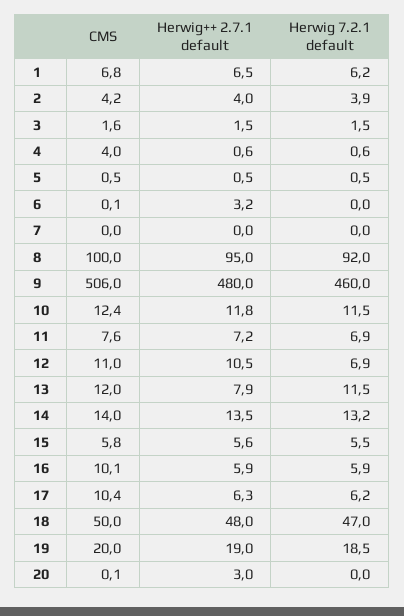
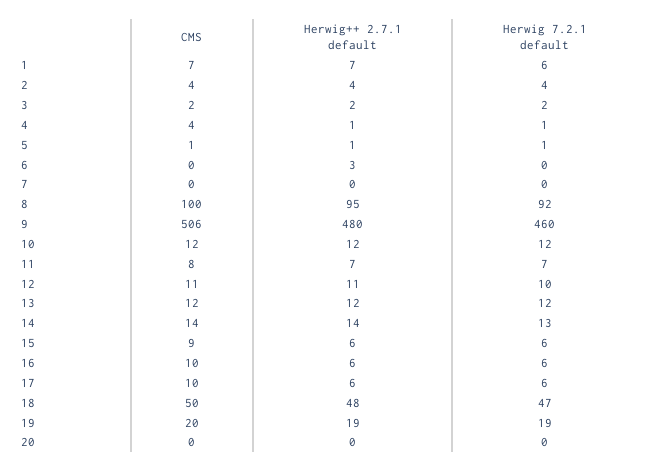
Herwig 7.2.1 default, 12: 6.9 -> 10
Herwig++ 2.7.1 default, 13: 7.9 -> 12
CMS, 15: 5.8 -> 9
Herwig++ 2.7.1 default, 20: 3 -> 0

